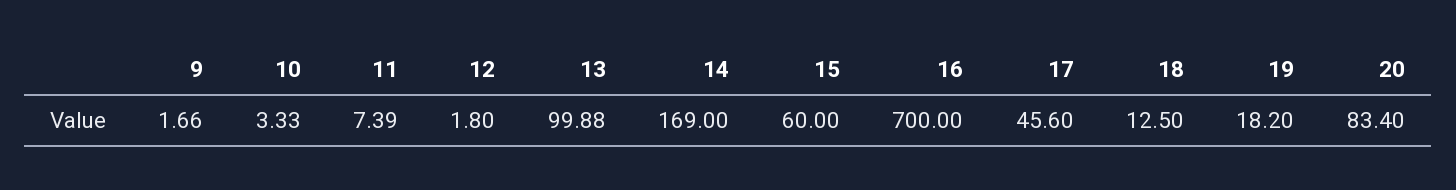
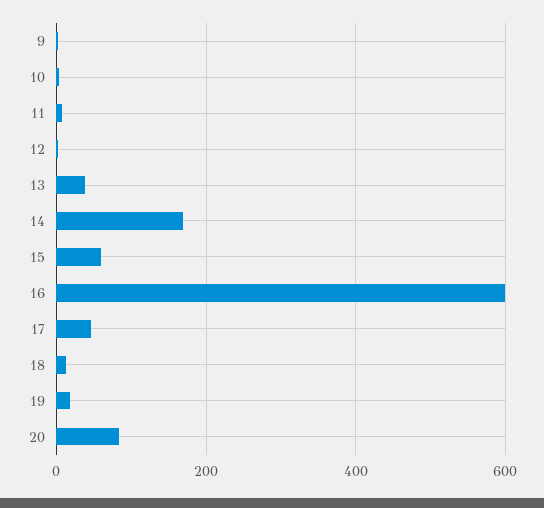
13: 99.88 -> 40
16: 700 -> 600

